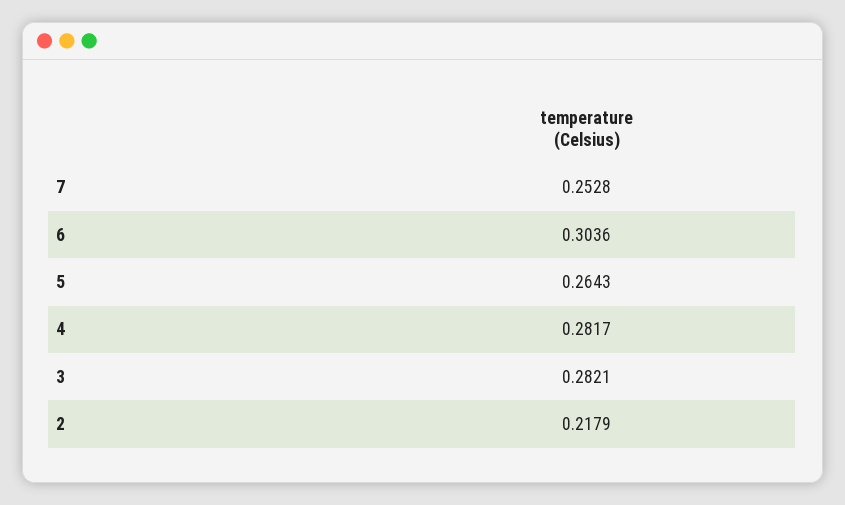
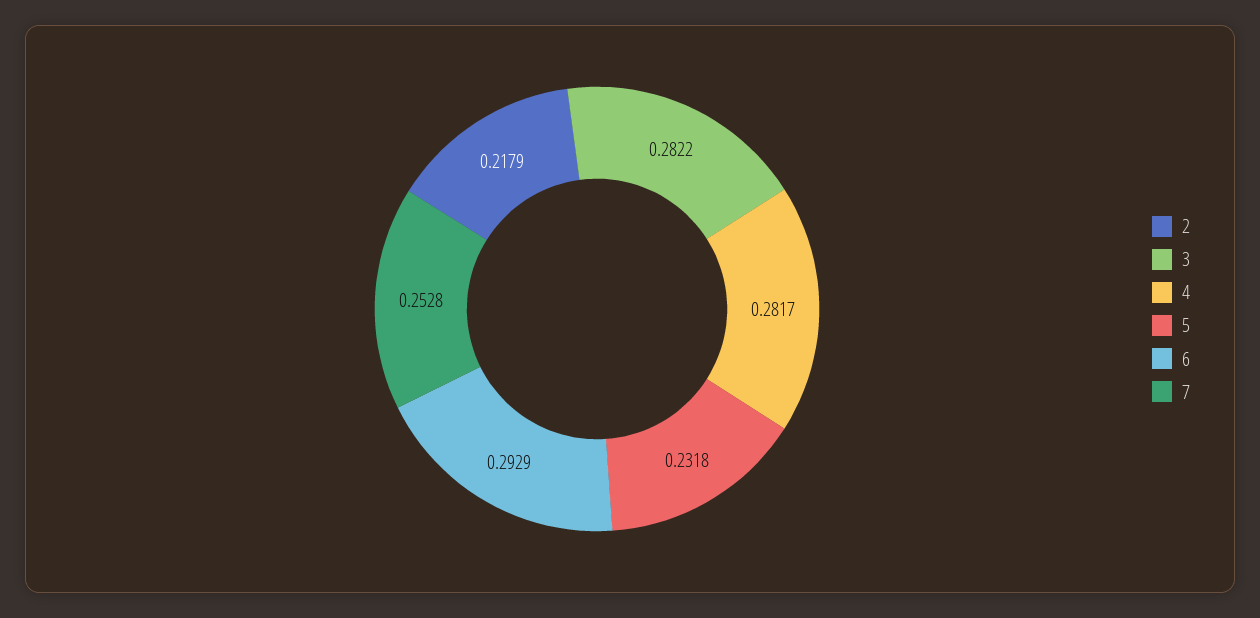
6: 0.3036 -> 0.2929
5: 0.2643 -> 0.2318
3: 0.2821 -> 0.2822

